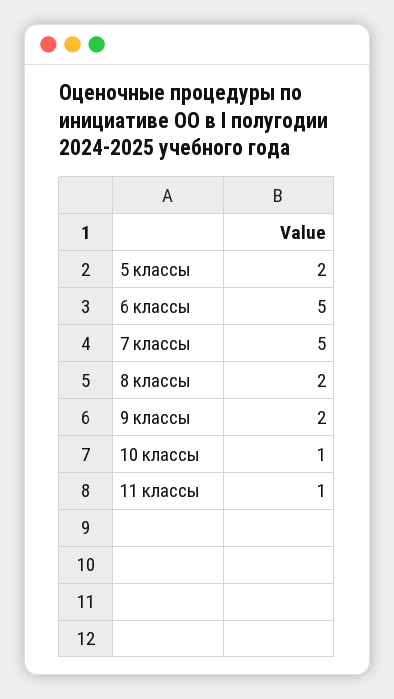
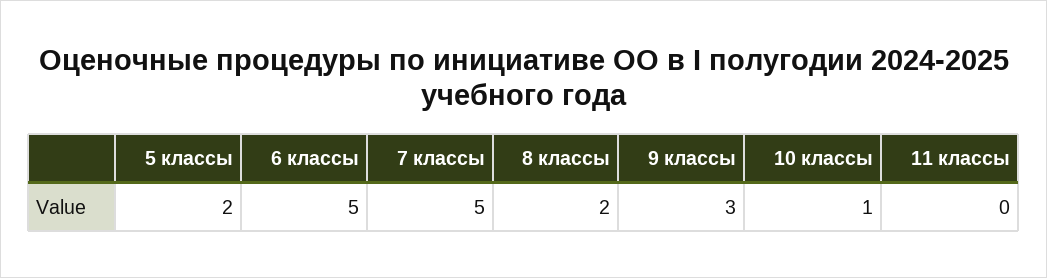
9 классы: 2 -> 3
11 классы: 1 -> 0

